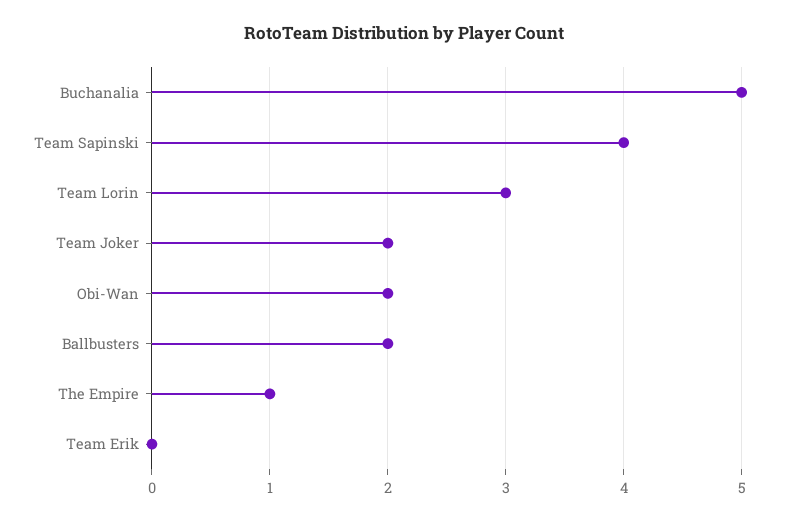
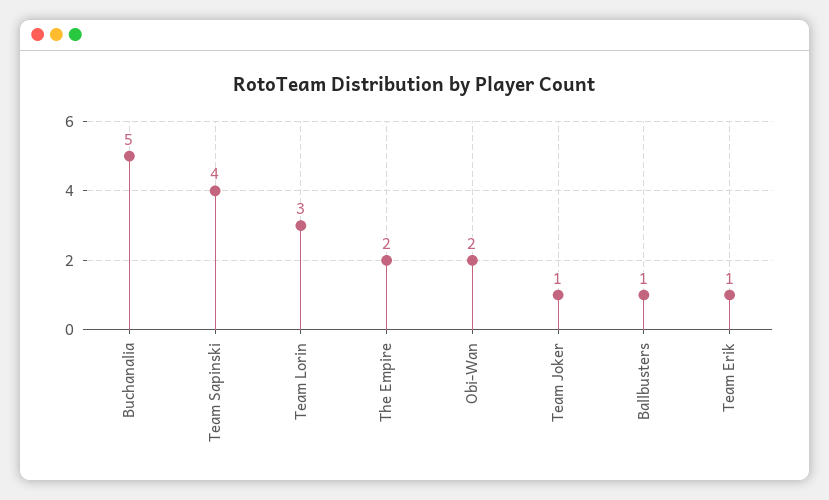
Team Joker: 2 -> 1
Ballbusters: 2 -> 1
The Empire: 1 -> 2
Team Erik: 0 -> 1

